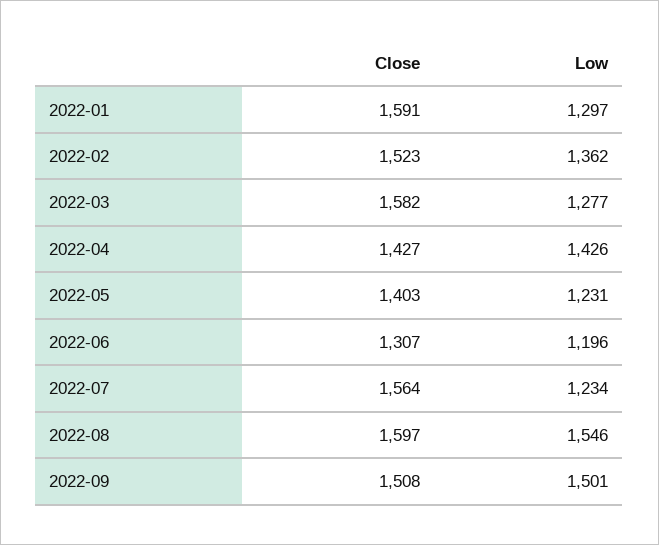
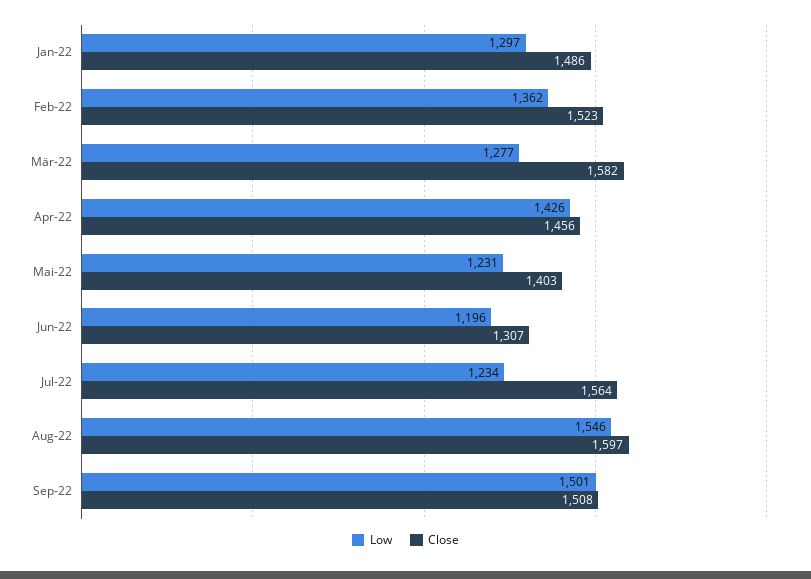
Close, 2022-01: 1591 -> 1486
Close, 2022-04: 1427 -> 1456

